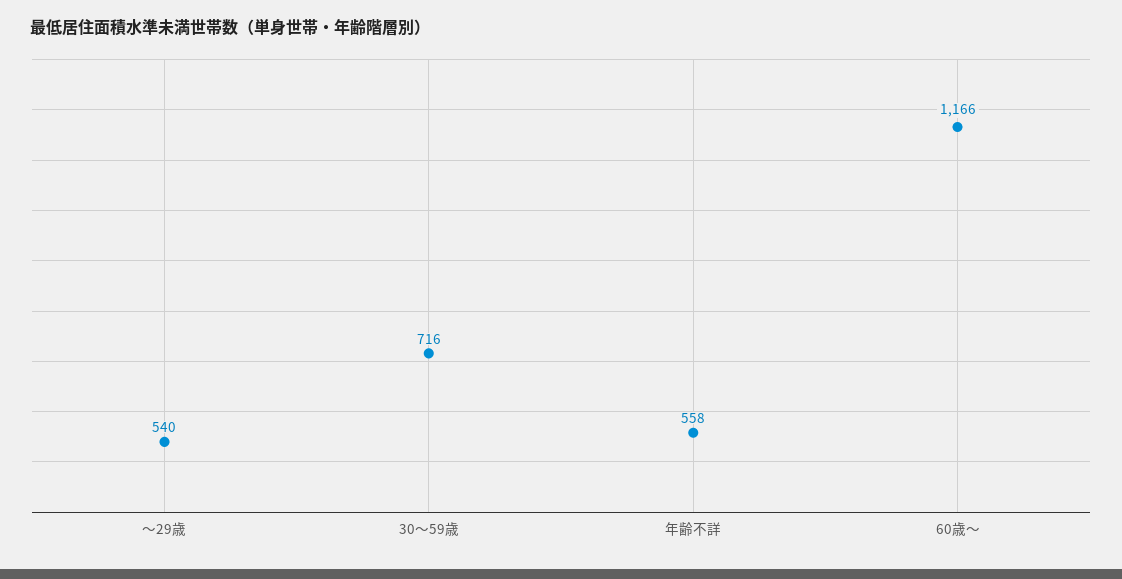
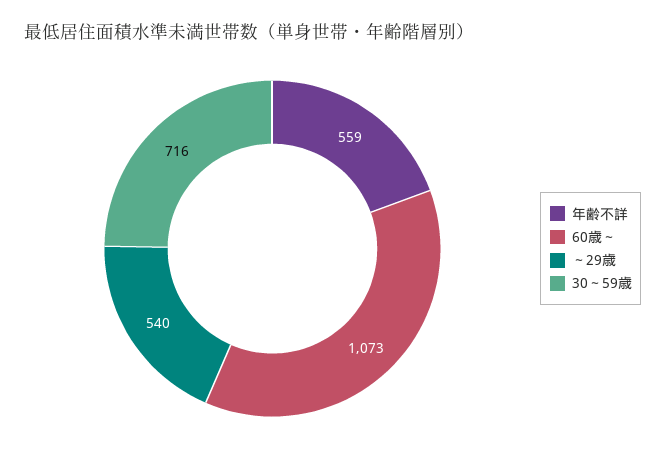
年齢不詳: 558 -> 559
60歳～: 1166 -> 1073

